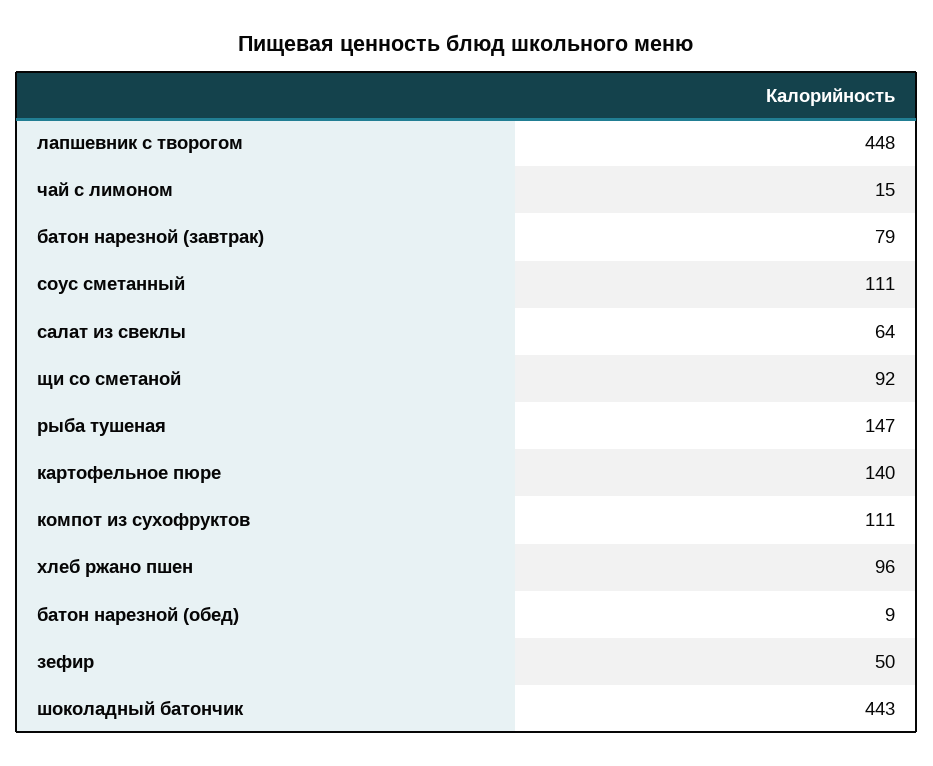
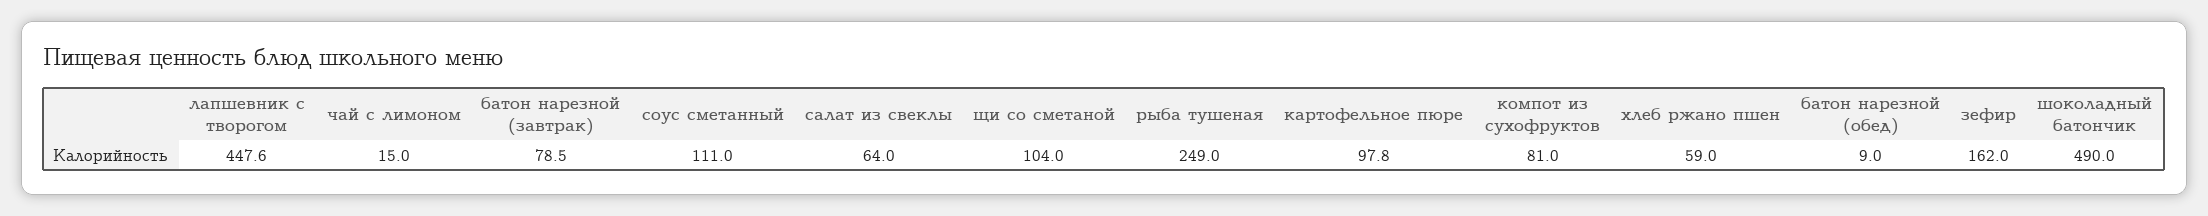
щи со сметаной: 92 -> 104
рыба тушеная: 147 -> 249
картофельное пюре: 140 -> 97.8
компот из сухофруктов: 111 -> 81
хлеб ржано пшен: 96 -> 59
зефир: 50 -> 162
шоколадный батончик: 443 -> 490

